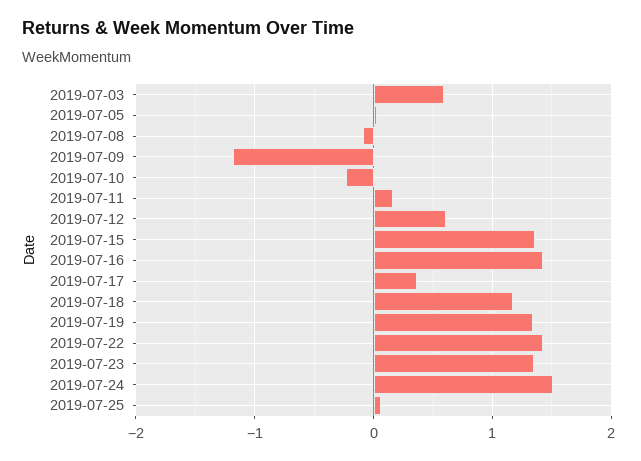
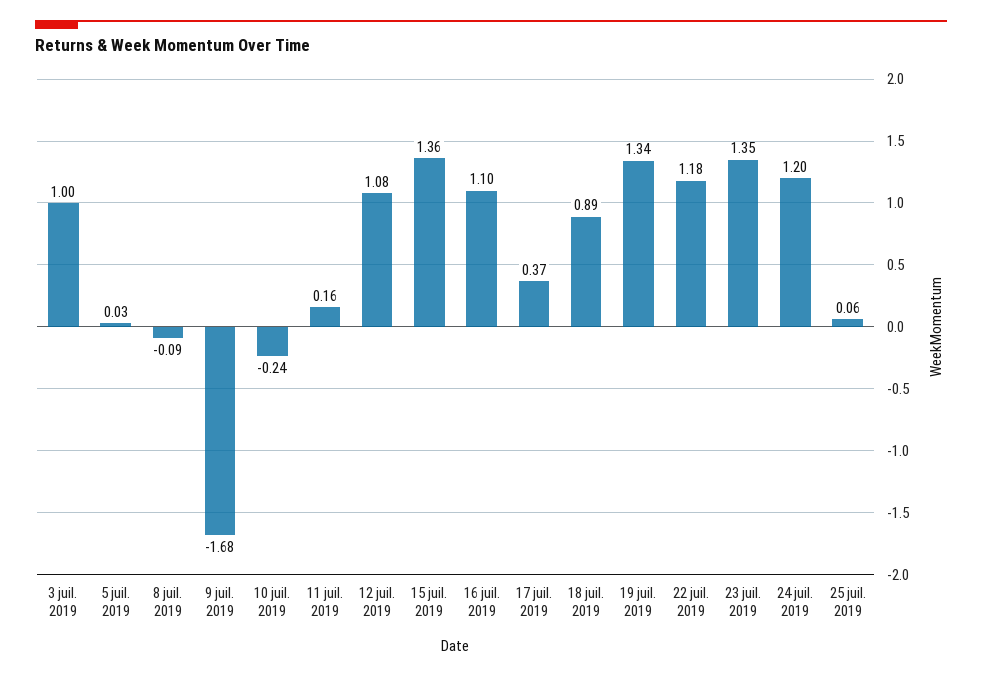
2019-07-03: 0.6 -> 1
2019-07-09: -1.2 -> -1.68
2019-07-12: 0.6 -> 1.08
2019-07-16: 1.4 -> 1.1
2019-07-18: 1.2 -> 0.89
2019-07-22: 1.4 -> 1.18
2019-07-24: 1.5 -> 1.2

